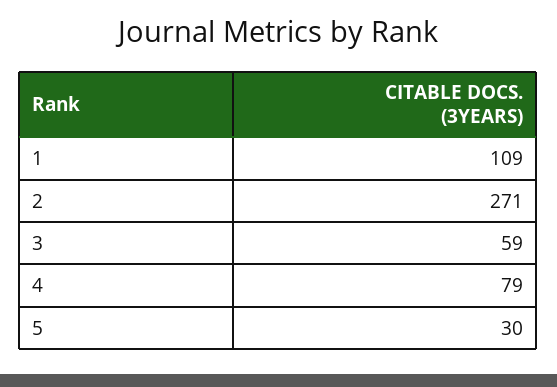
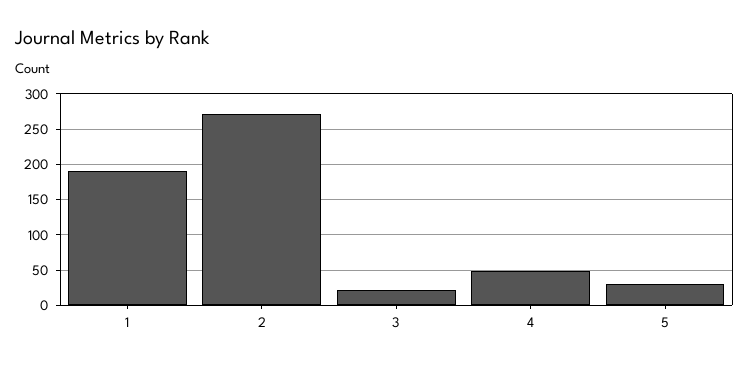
1: 109 -> 190
3: 59 -> 20
4: 79 -> 50

